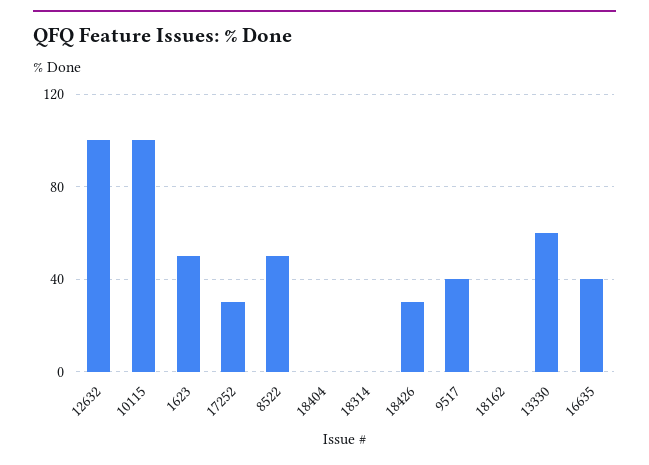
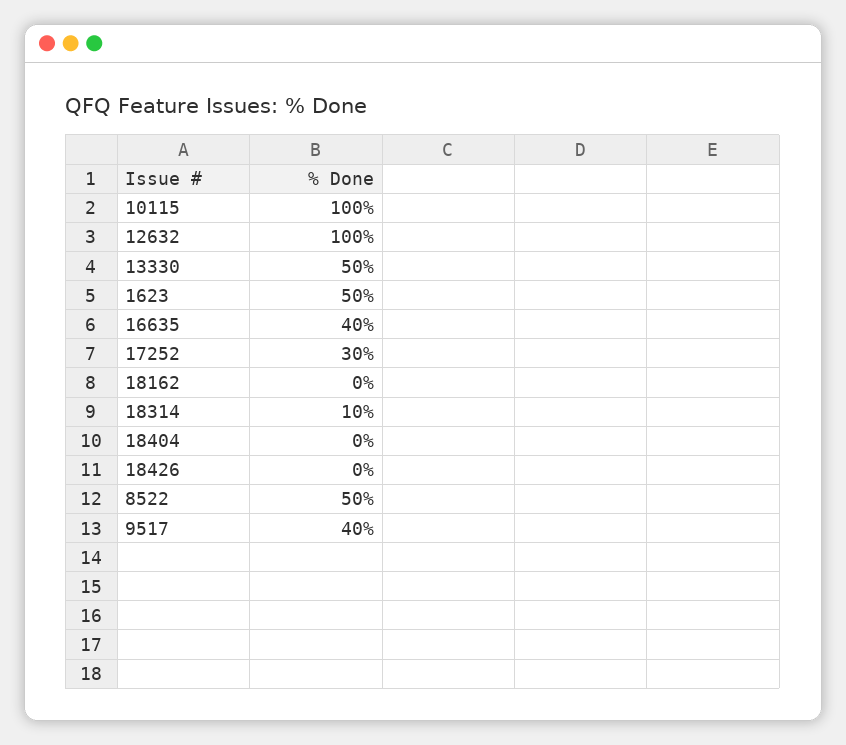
18314: 0 -> 10
18426: 30 -> 0
13330: 60 -> 50

